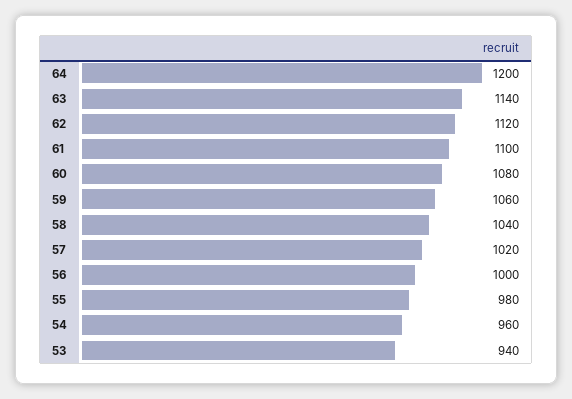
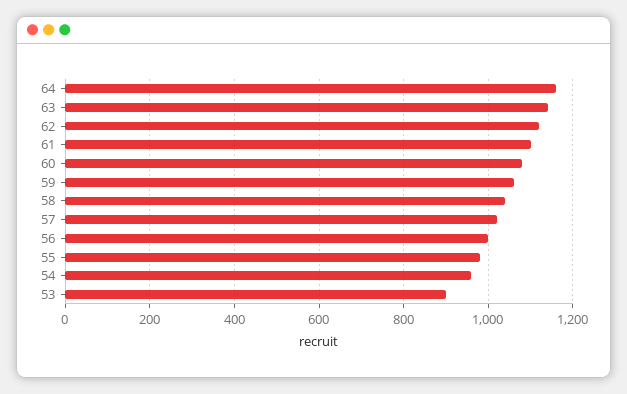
64: 1200 -> 1160
53: 940 -> 900

